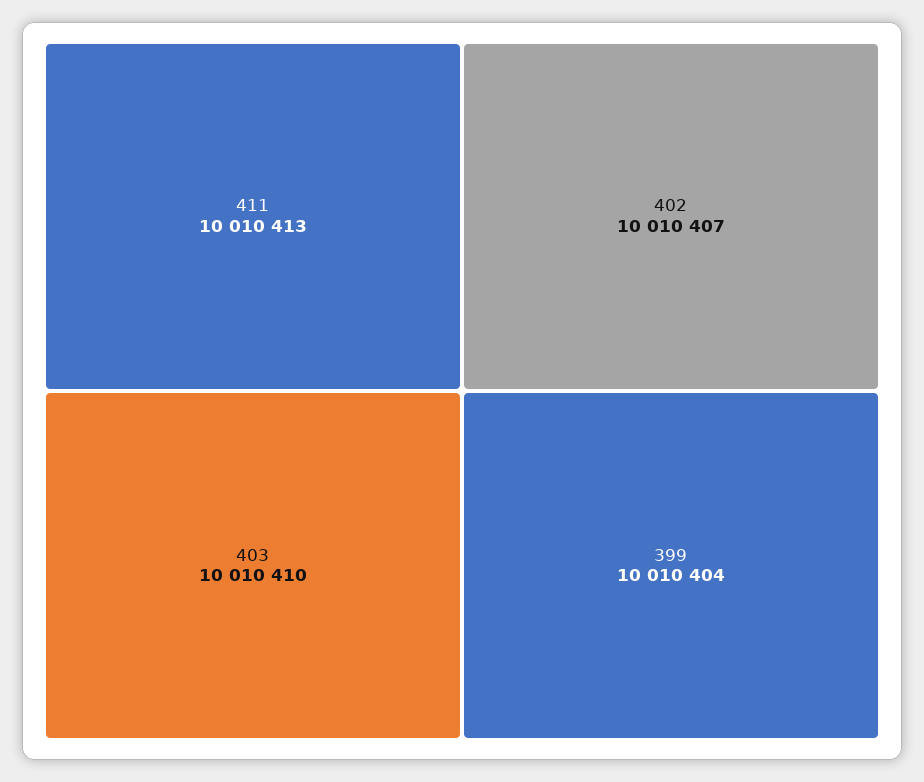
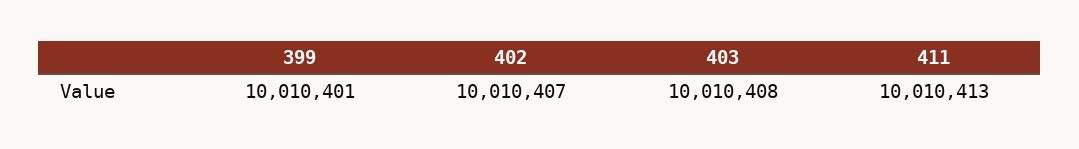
403: 10010410 -> 10010408
399: 10010404 -> 10010401

